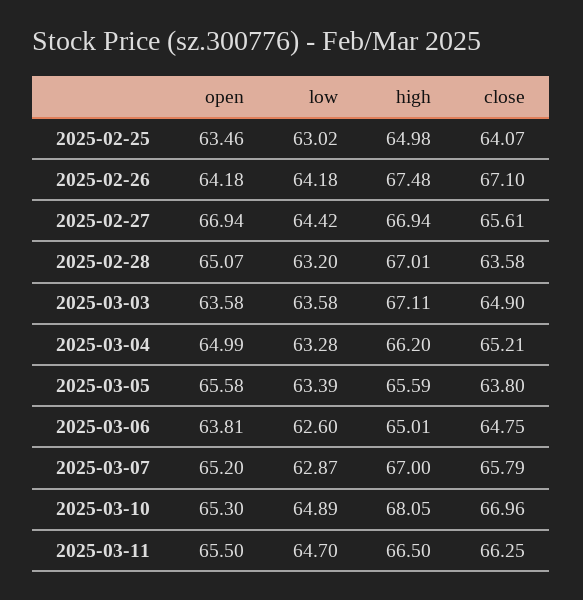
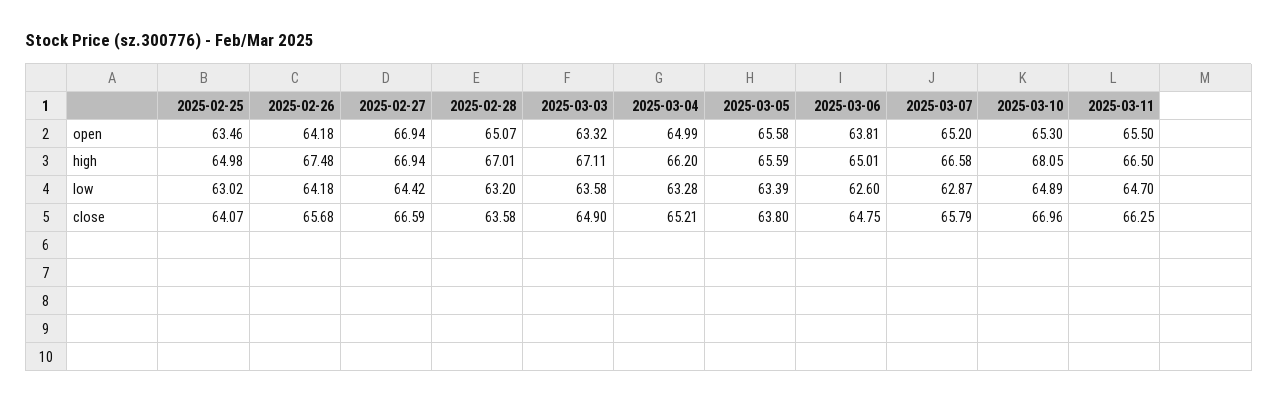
close, 2025-02-26: 67.1 -> 65.68
close, 2025-02-27: 65.61 -> 66.59
open, 2025-03-03: 63.58 -> 63.32
high, 2025-03-07: 67 -> 66.58

